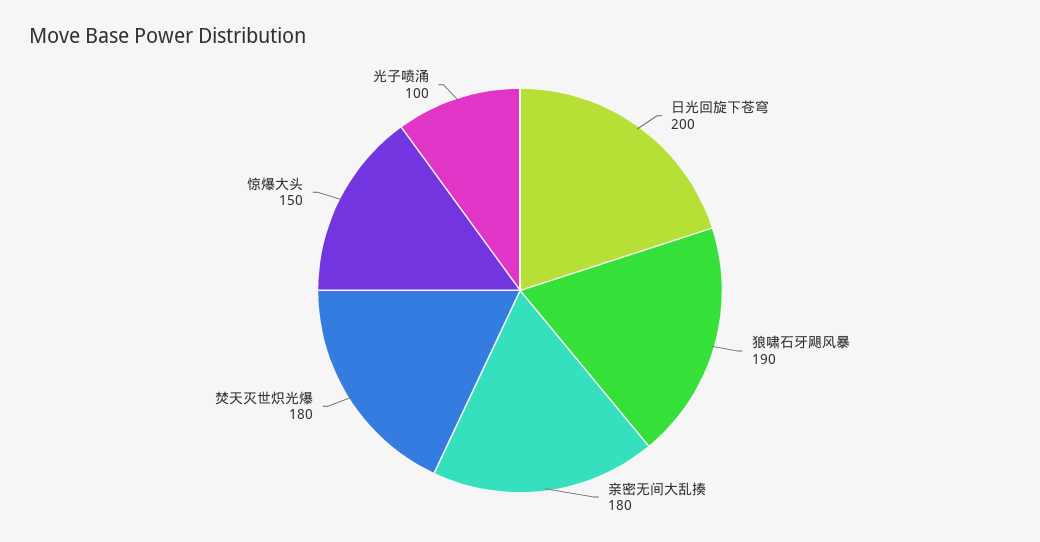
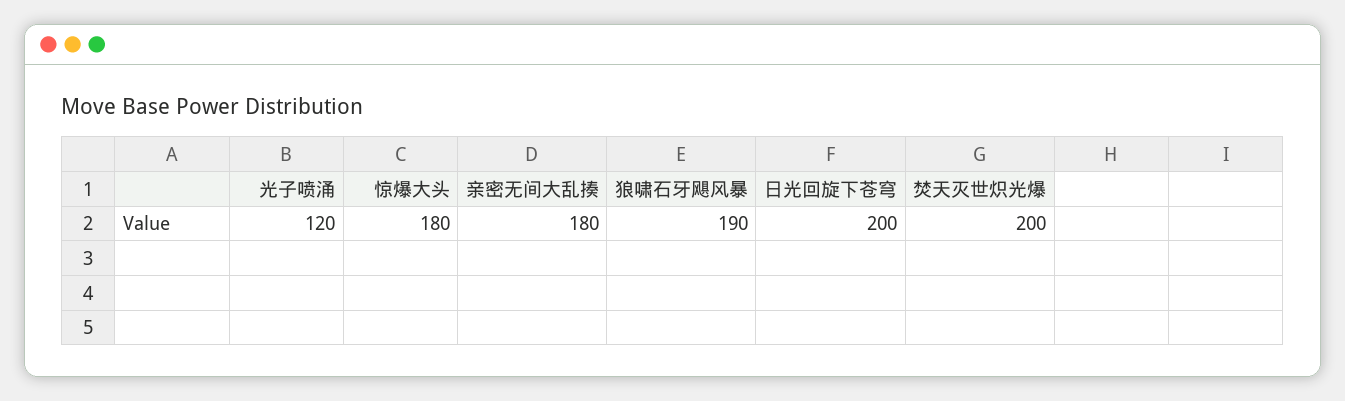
焚天灭世炽光爆: 180 -> 200
惊爆大头: 150 -> 180
光子喷涌: 100 -> 120

